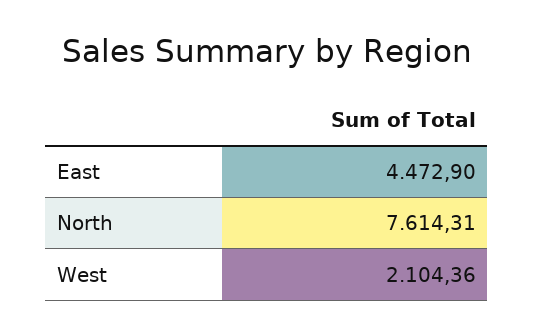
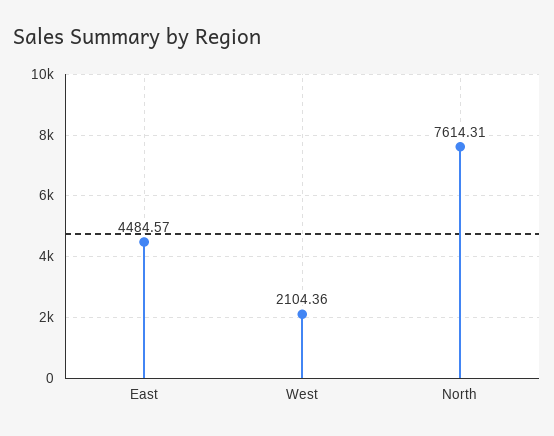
East: 4472.9 -> 4484.57

